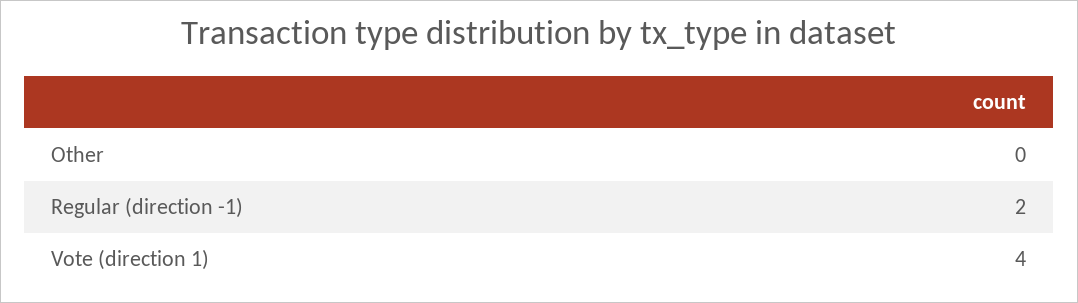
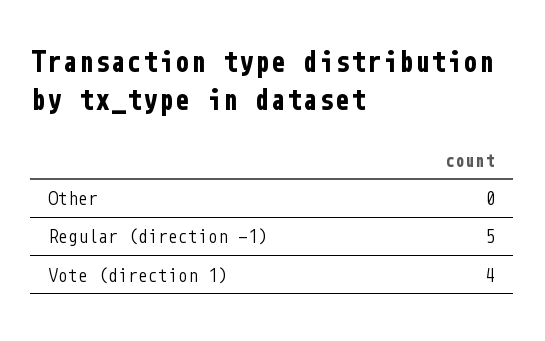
Regular (direction -1): 2 -> 5

